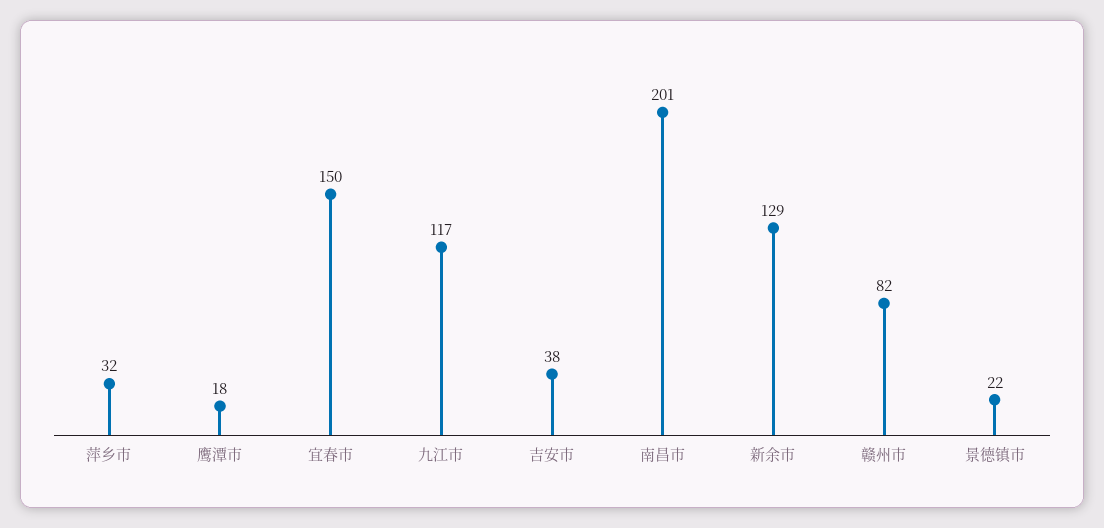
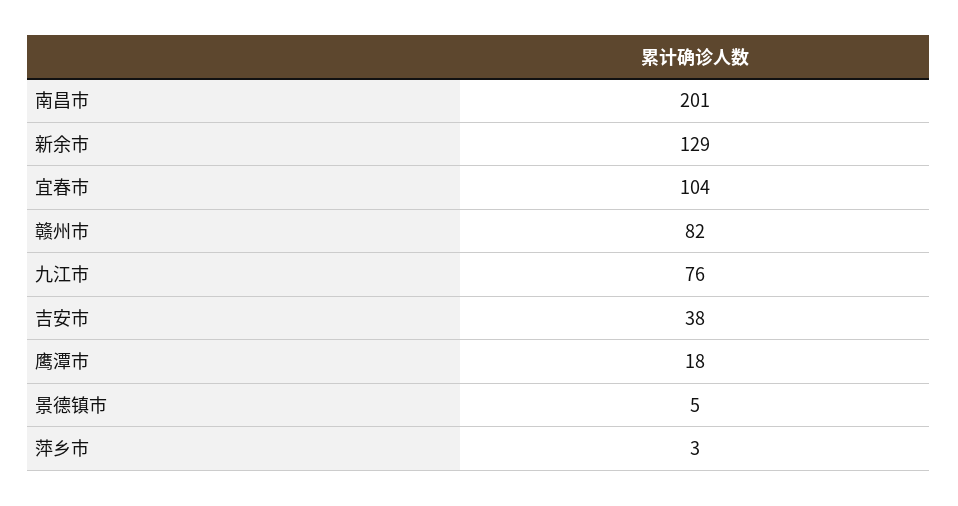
萍乡市: 32 -> 3
宜春市: 150 -> 104
九江市: 117 -> 76
景德镇市: 22 -> 5

